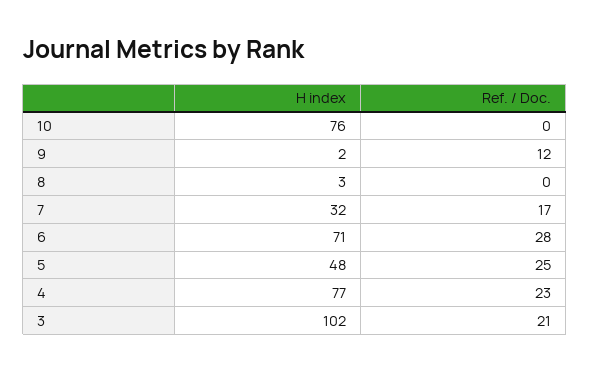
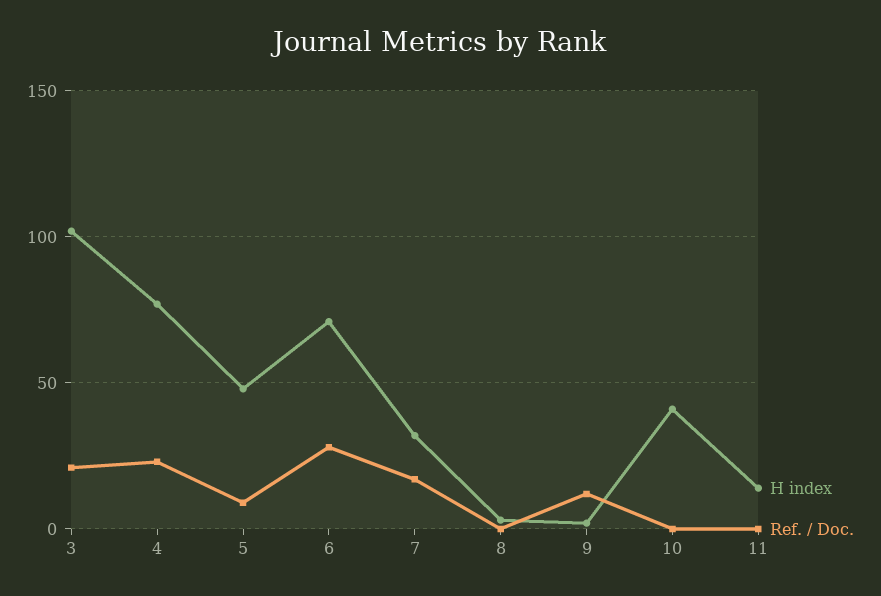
H index, 10: 76 -> 40
Ref. / Doc., 5: 25 -> 10
H index, 11: none -> 15
Ref. / Doc., 11: none -> 0

